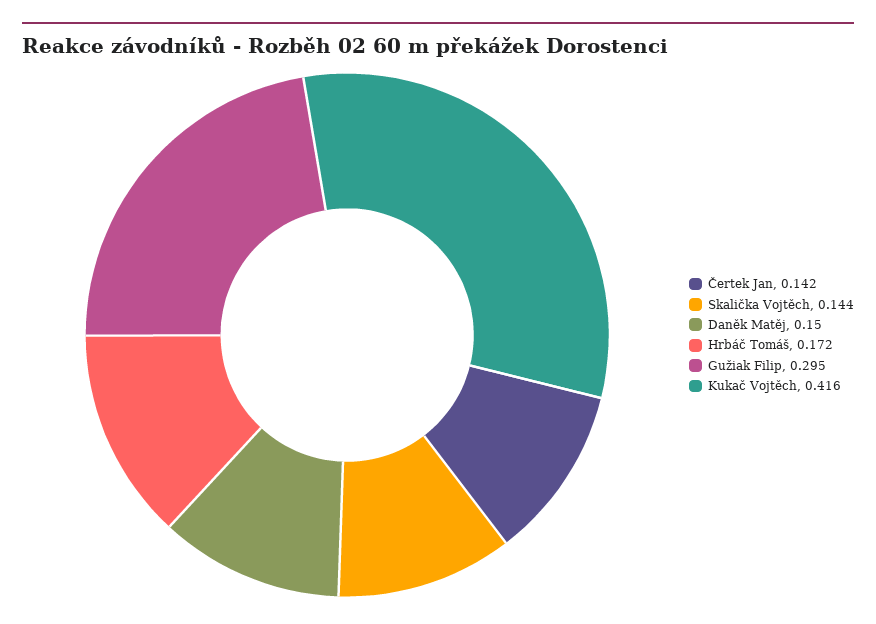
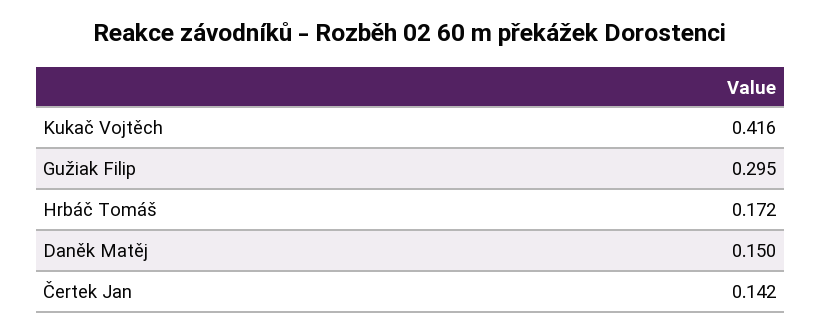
Skalička Vojtěch: 0.144 -> none

